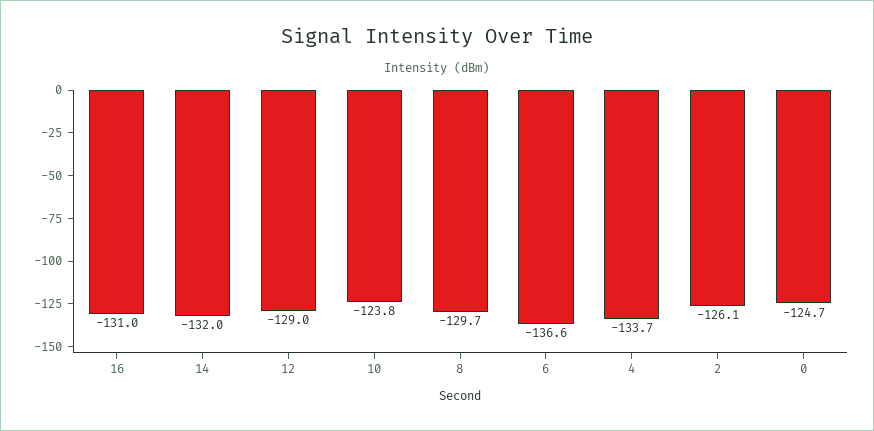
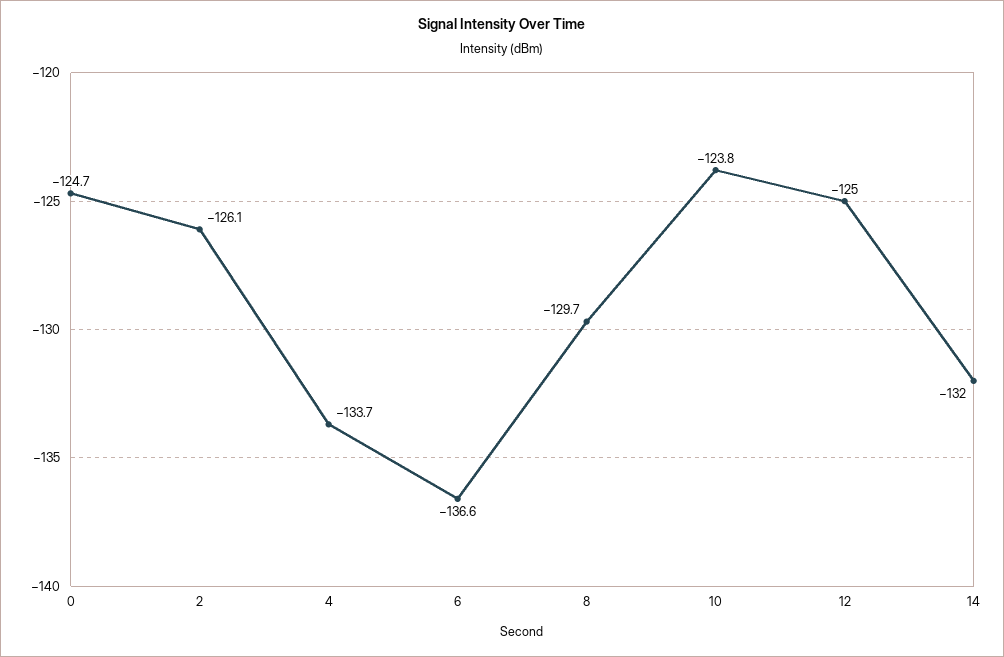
16: -131 -> none
12: -129 -> -125

